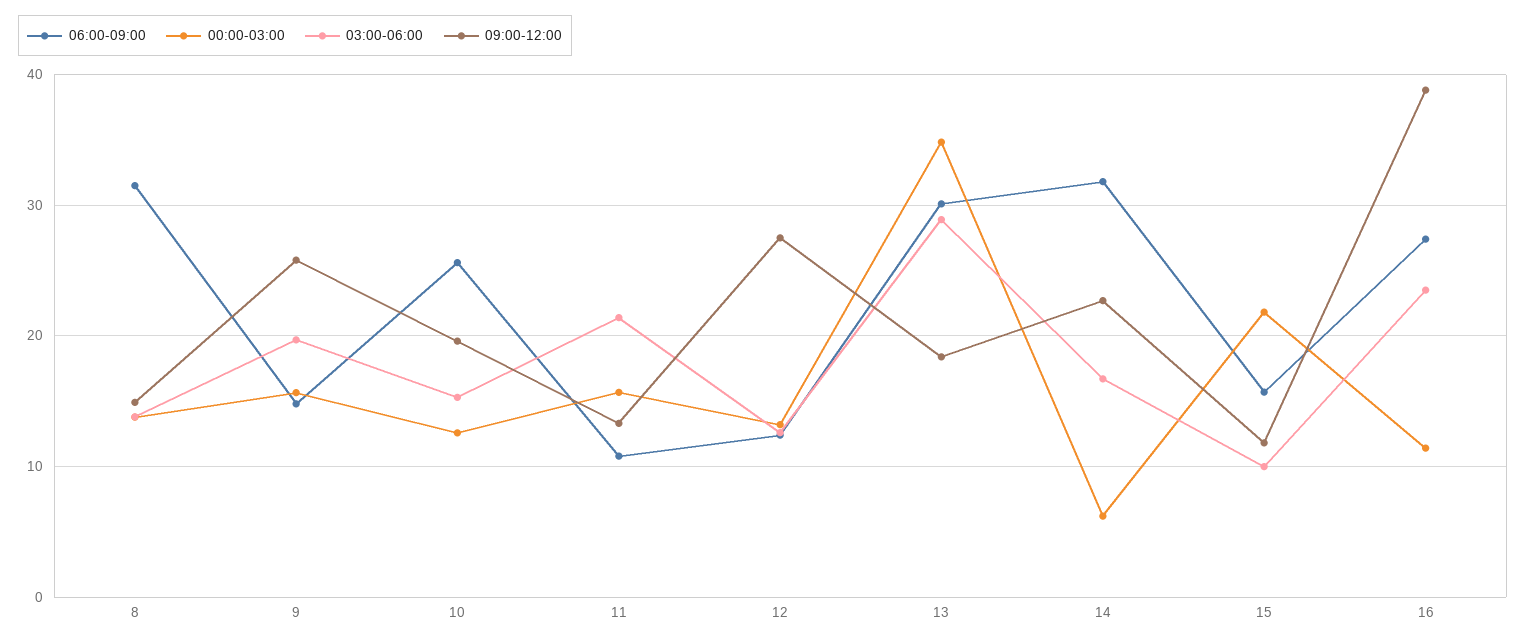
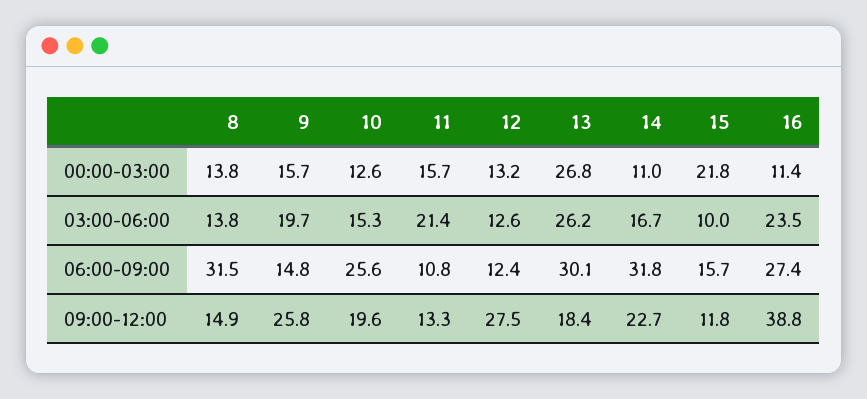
00:00-03:00, 13: 35 -> 26.8
03:00-06:00, 13: 29 -> 26.2
00:00-03:00, 14: 6 -> 11

